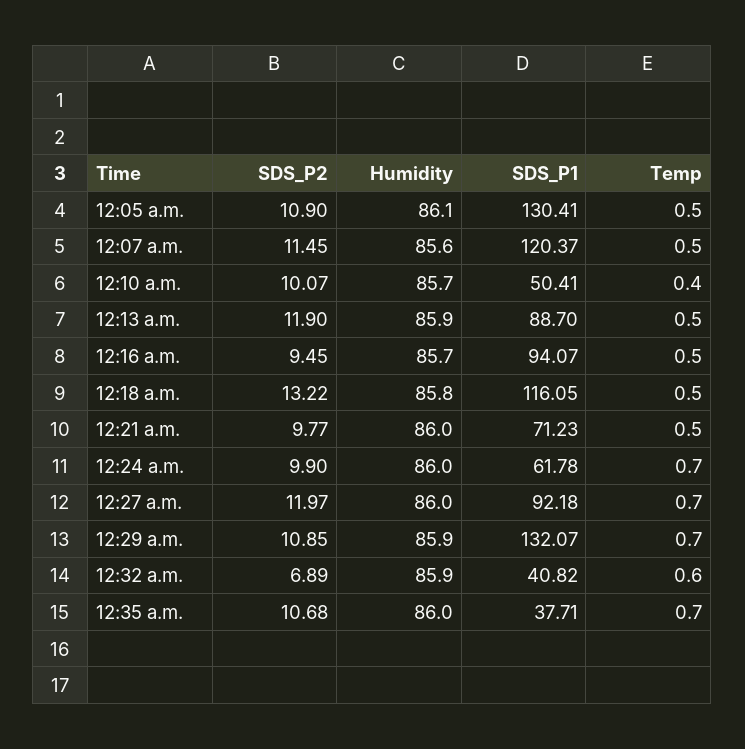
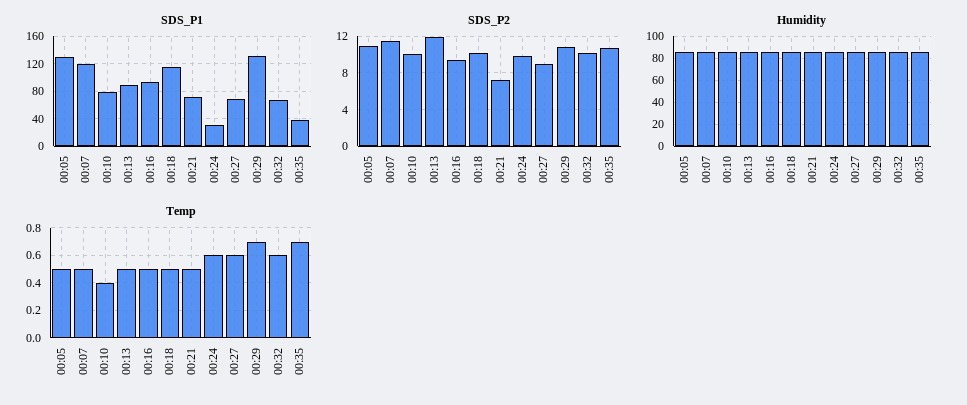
SDS_P1, 12:10 a.m.: 50.41 -> 80
SDS_P2, 12:18 a.m.: 13.22 -> 10
SDS_P2, 12:21 a.m.: 9.77 -> 7
SDS_P1, 12:24 a.m.: 61.78 -> 30
Temp, 12:24 a.m.: 0.7 -> 0.6
SDS_P2, 12:27 a.m.: 11.97 -> 9
SDS_P1, 12:27 a.m.: 92.18 -> 70
Temp, 12:27 a.m.: 0.7 -> 0.6
SDS_P2, 12:32 a.m.: 6.89 -> 10
SDS_P1, 12:32 a.m.: 40.82 -> 70

